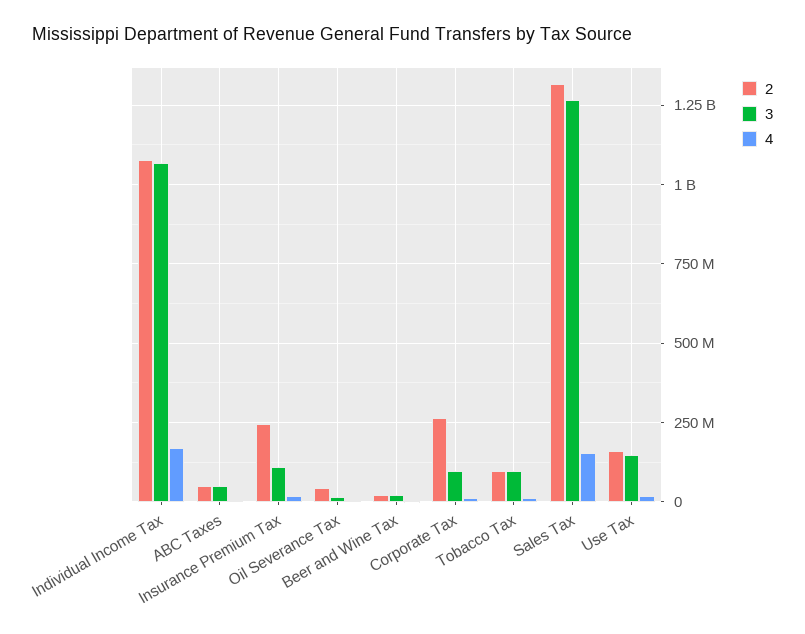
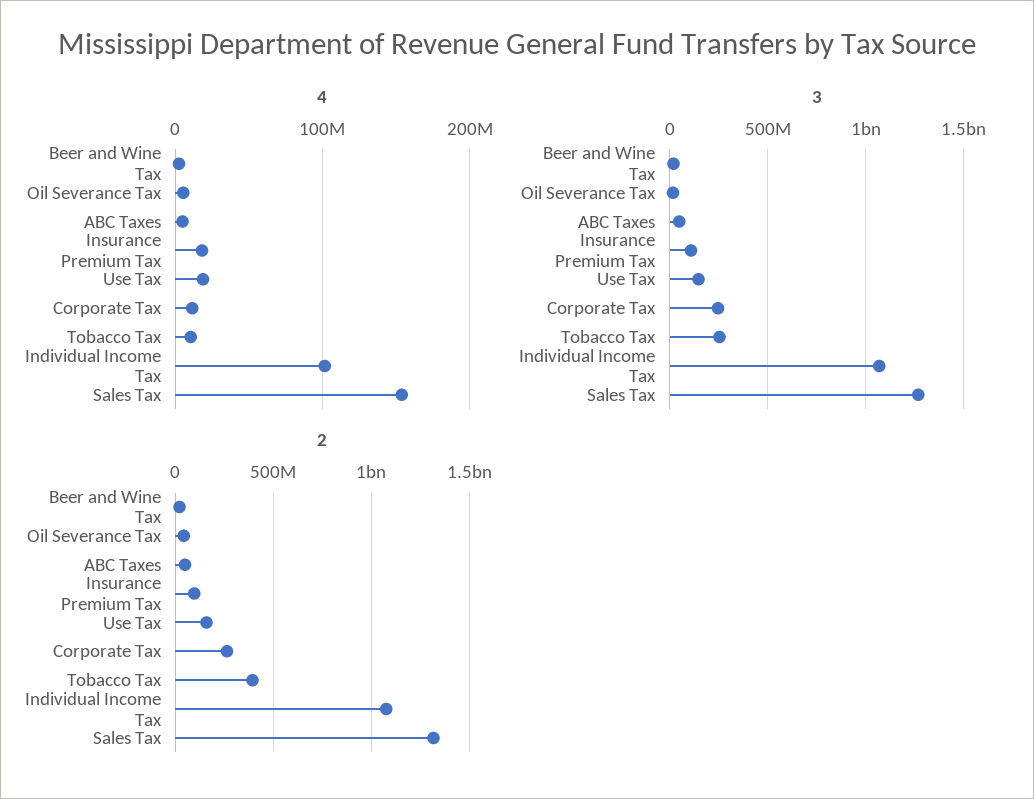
4, Individual Income Tax: 175000000 -> 100000000
2, Insurance Premium Tax: 250000000 -> 100000000
3, Corporate Tax: 100000000 -> 250000000
2, Tobacco Tax: 100000000 -> 400000000
3, Tobacco Tax: 100000000 -> 250000000

